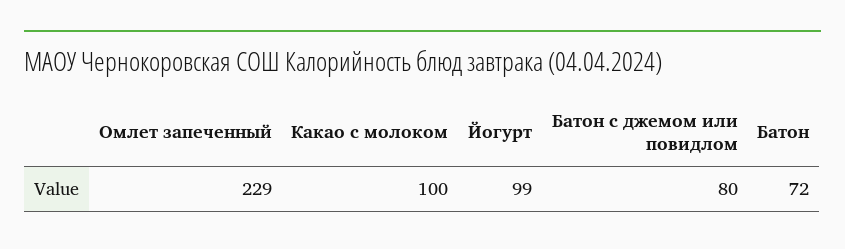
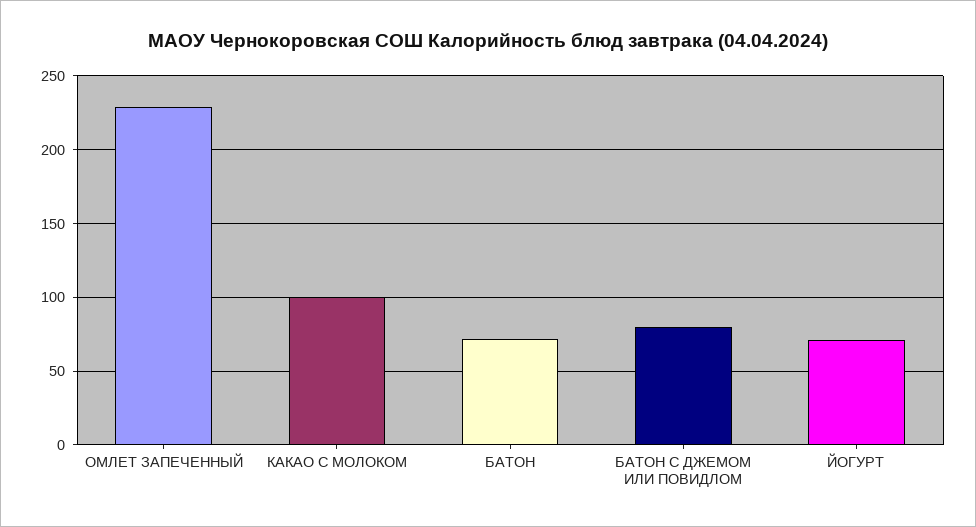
Йогурт: 99 -> 70

